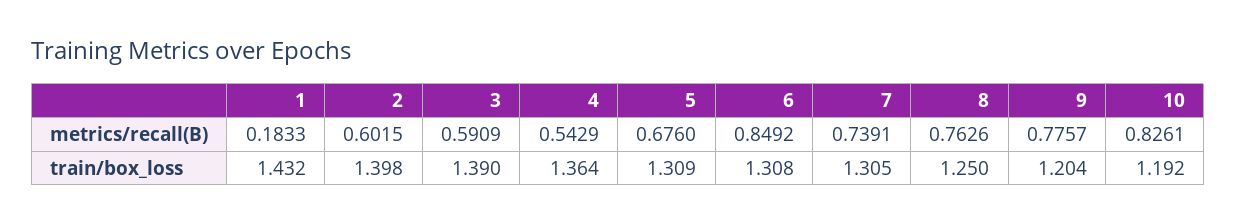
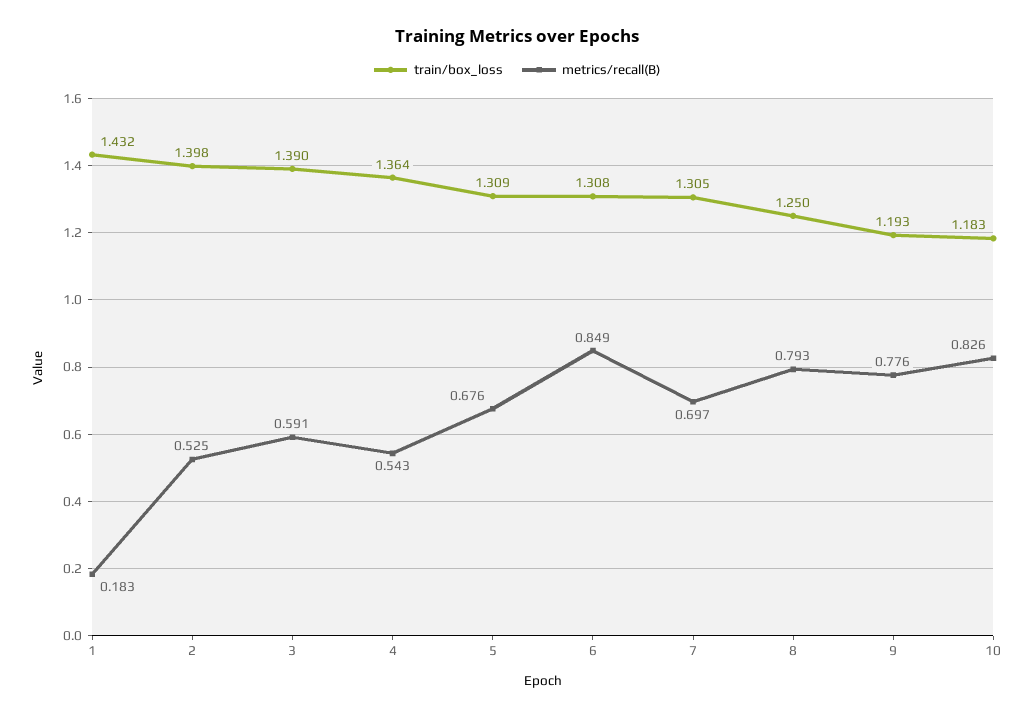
metrics/recall(B), 2: 0.6015 -> 0.525
metrics/recall(B), 7: 0.7391 -> 0.697
metrics/recall(B), 8: 0.7626 -> 0.793
train/box_loss, 9: 1.204 -> 1.193
train/box_loss, 10: 1.192 -> 1.183

